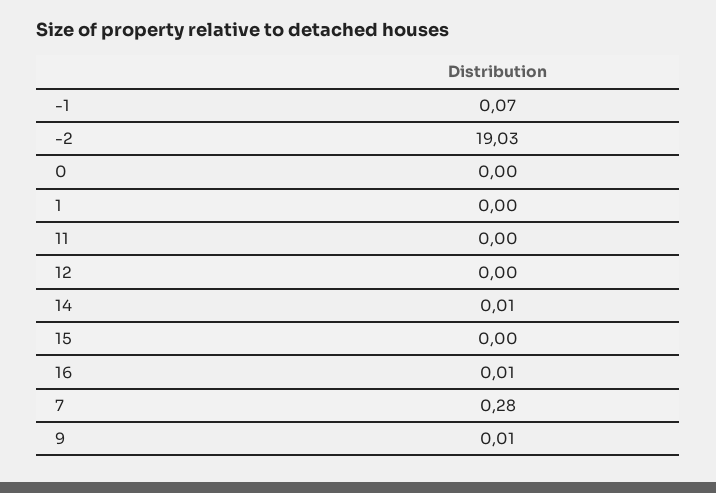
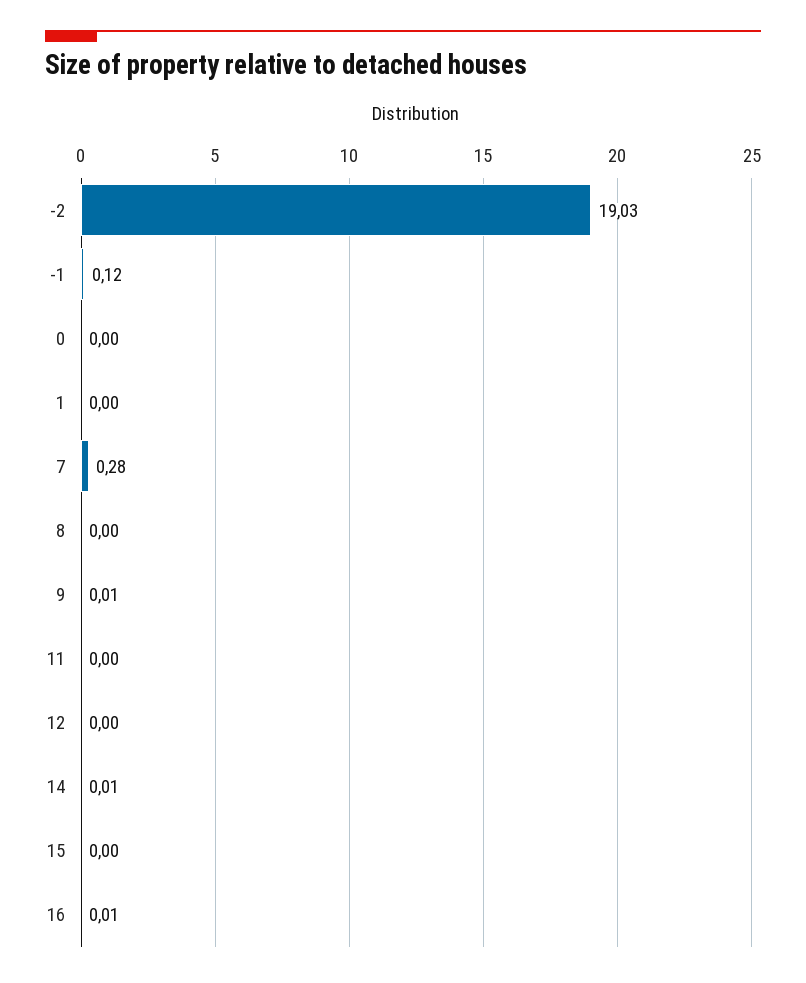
-1: 0.07 -> 0.12
8: none -> 0

